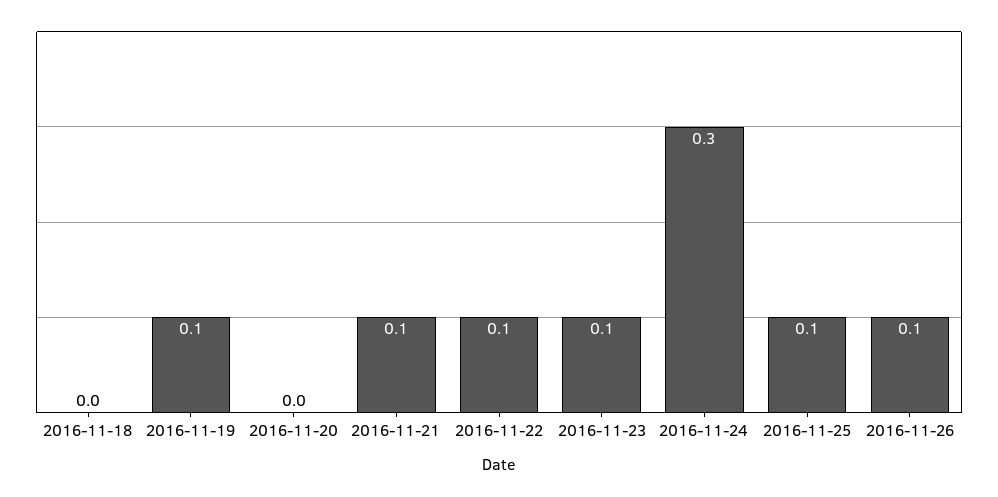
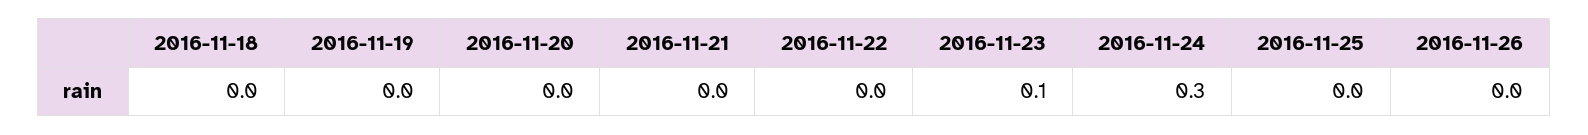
2016-11-19: 0.1 -> 0
2016-11-21: 0.1 -> 0
2016-11-22: 0.1 -> 0
2016-11-25: 0.1 -> 0
2016-11-26: 0.1 -> 0

